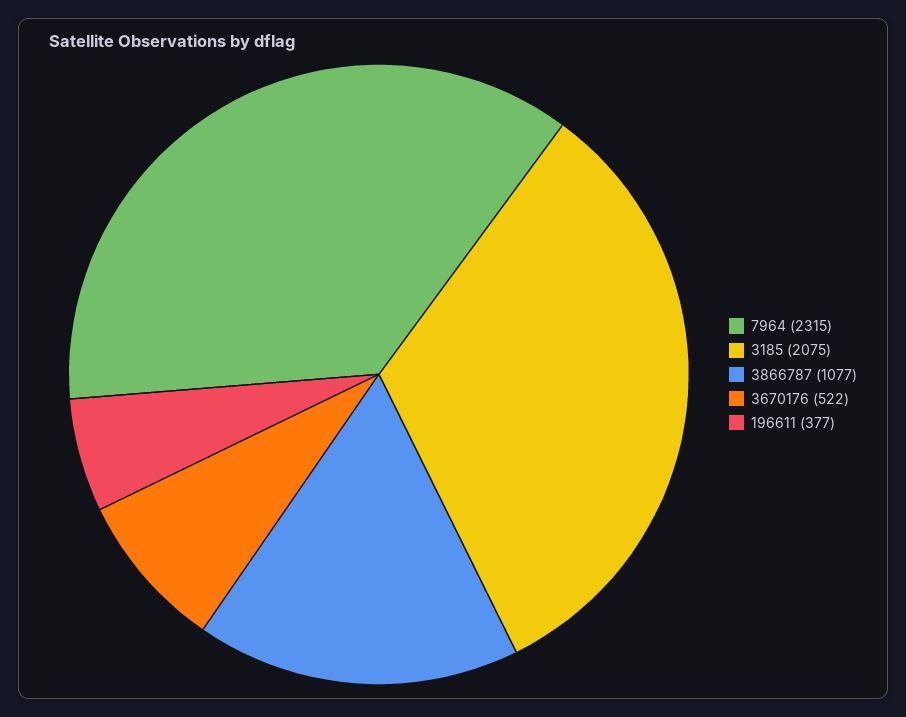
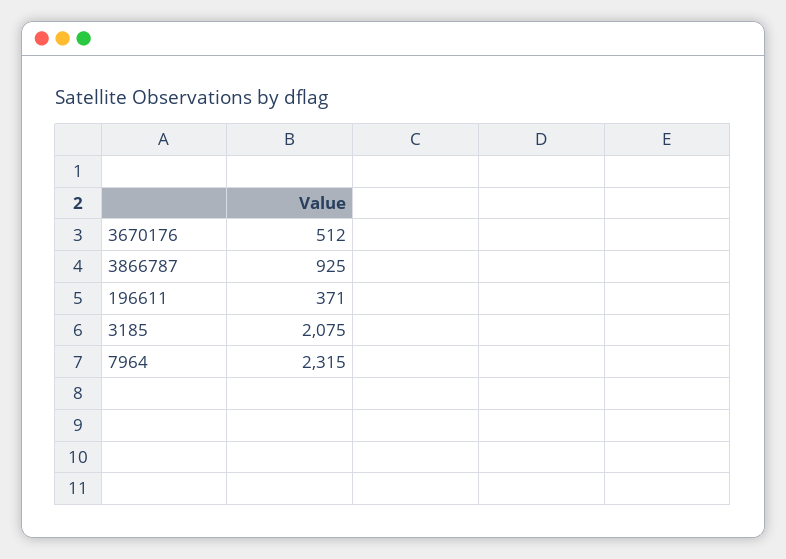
3866787: 1077 -> 925
3670176: 522 -> 512
196611: 377 -> 371

